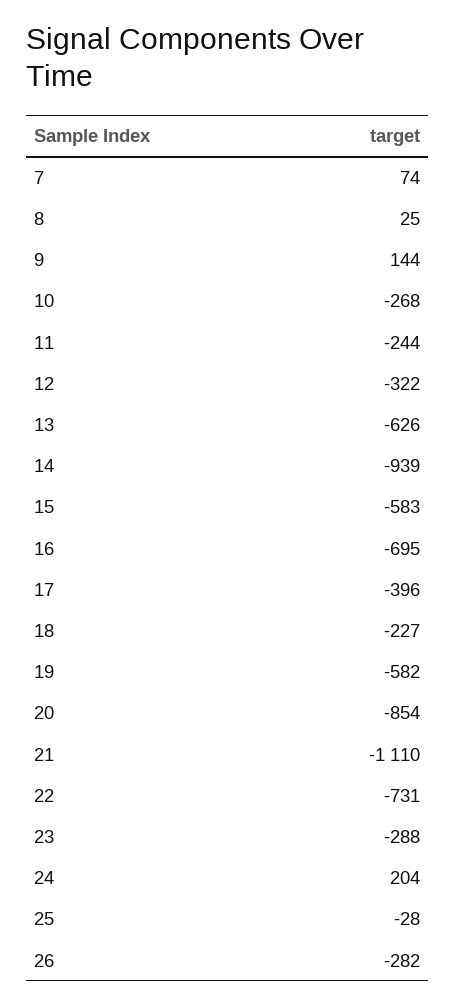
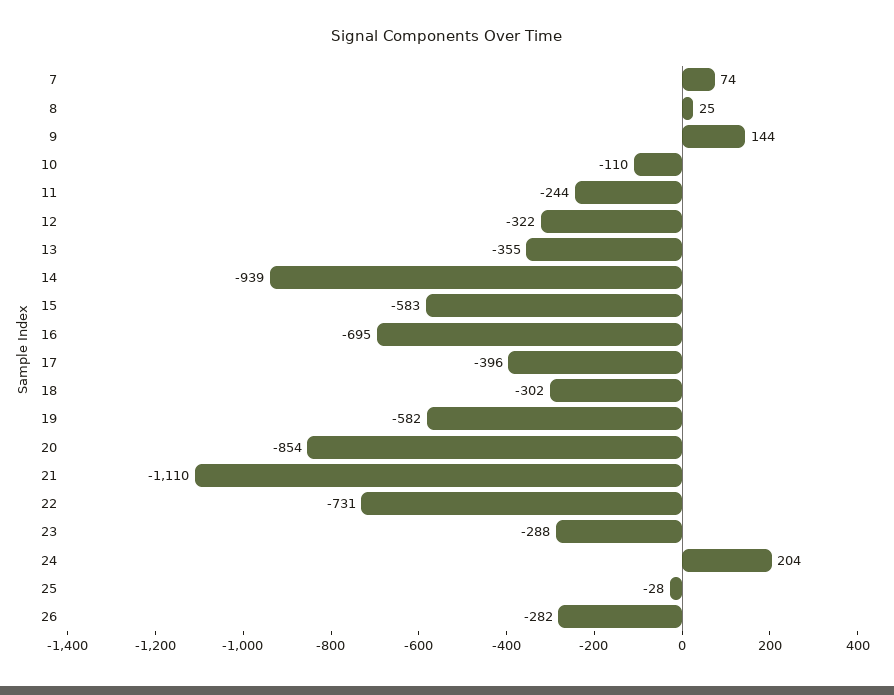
10: -268 -> -110
13: -626 -> -355
18: -227 -> -302

